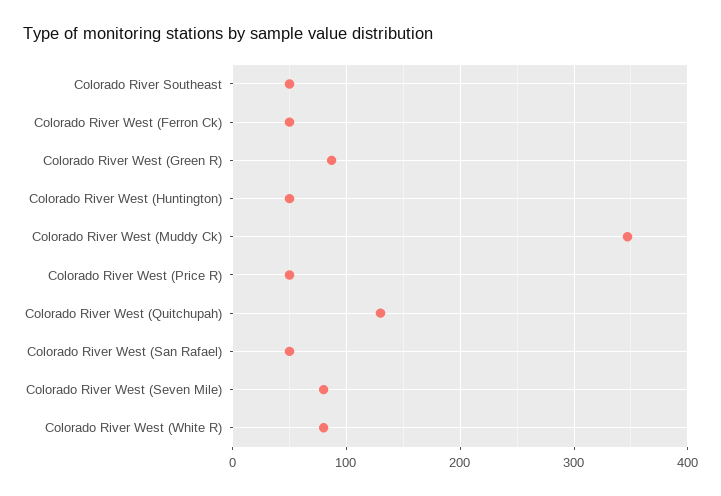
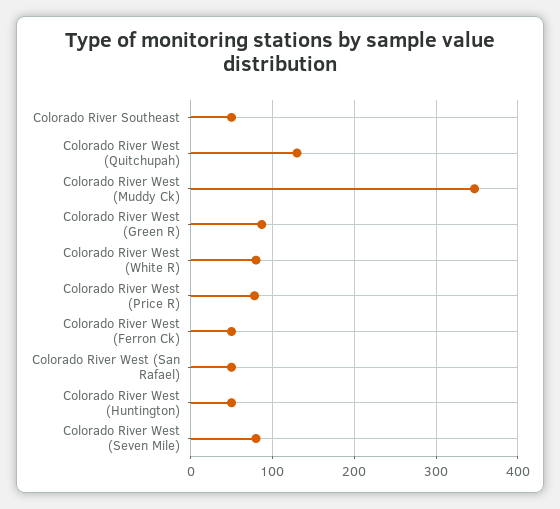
Colorado River West (Price R): 50 -> 80

